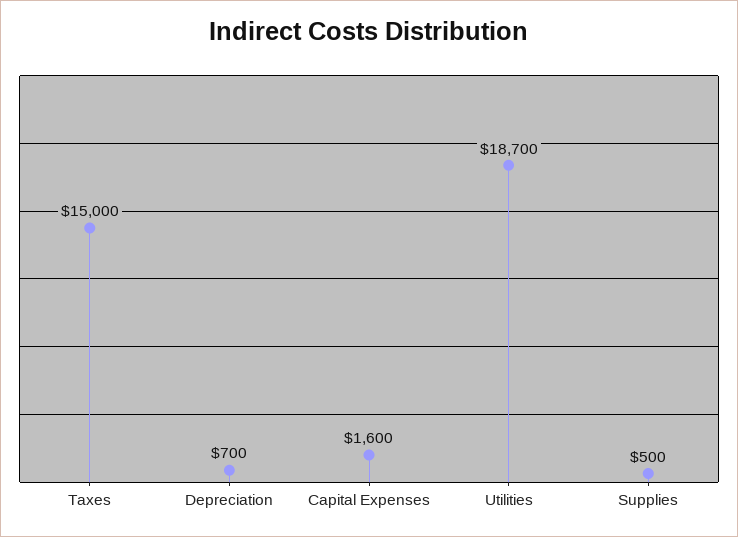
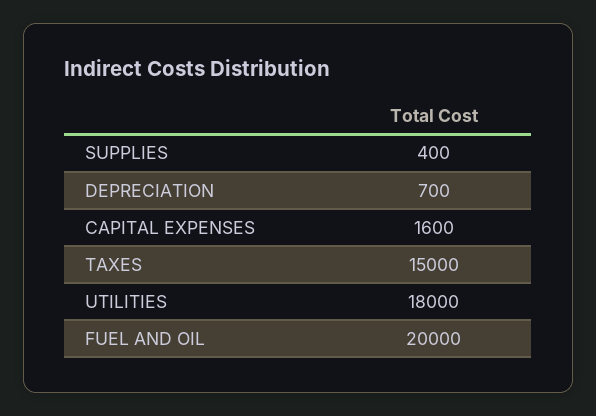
Utilities: 18700 -> 18000
Supplies: 500 -> 400
FUEL AND OIL: none -> 20000

